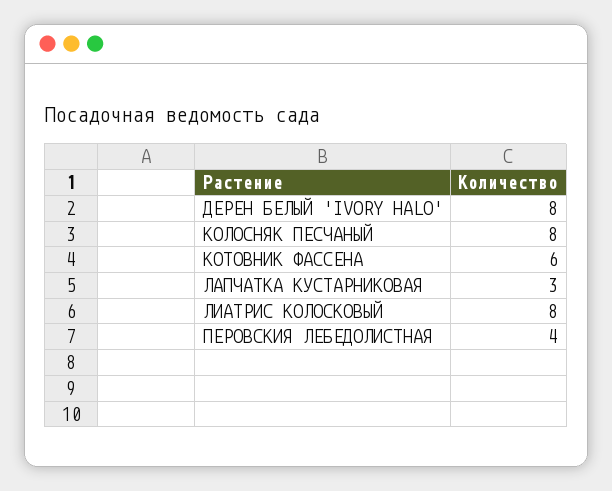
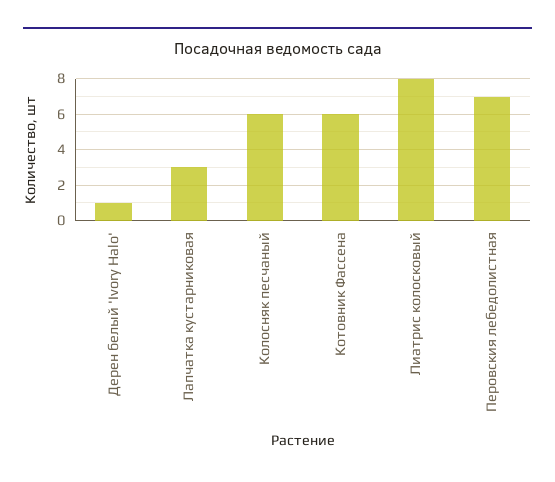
ДЕРЕН БЕЛЫЙ 'IVORY HALO': 8 -> 1
КОЛОСНЯК ПЕСЧАНЫЙ: 8 -> 6
ПЕРОВСКИЯ ЛЕБЕДОЛИСТНАЯ: 4 -> 7

